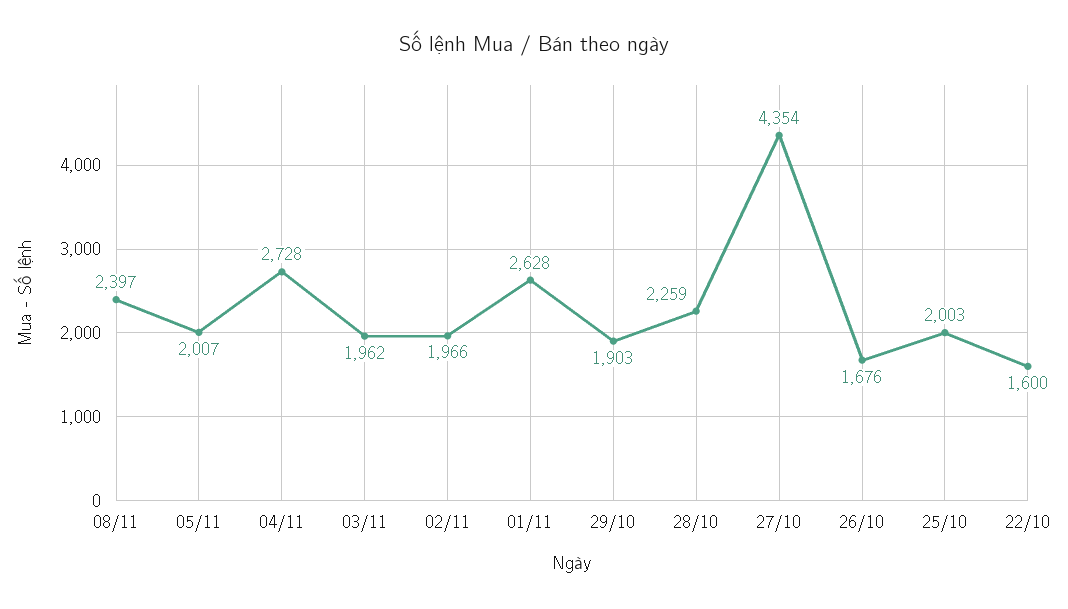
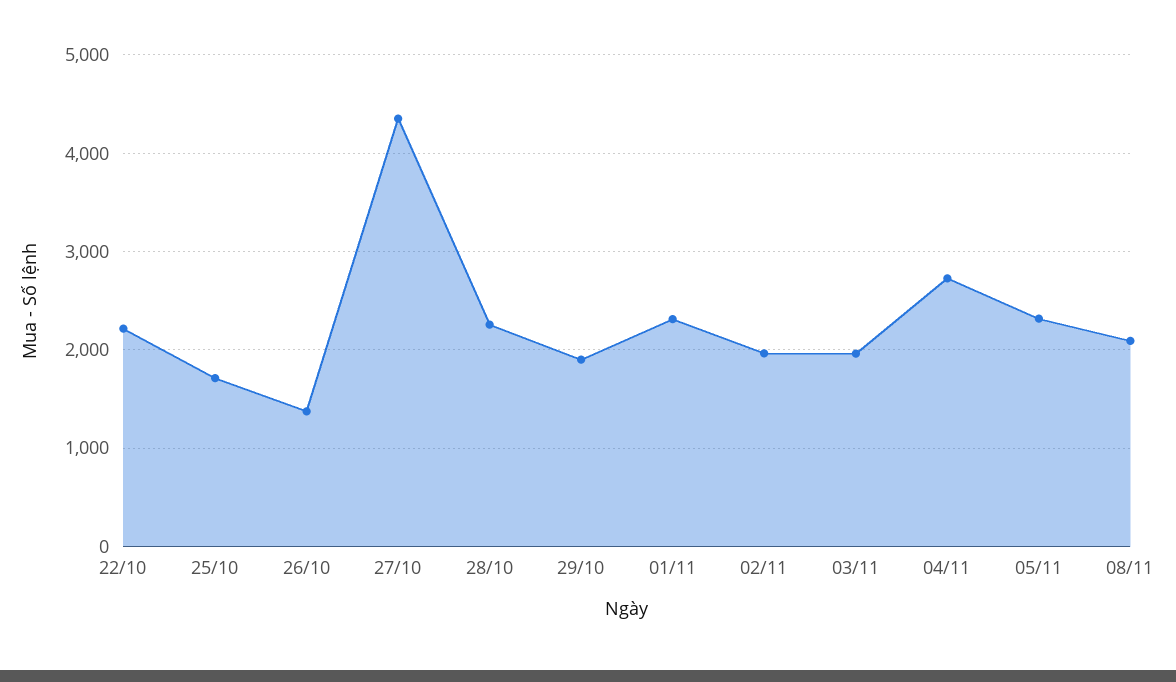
08/11: 2397 -> 2100
05/11: 2007 -> 2300
01/11: 2628 -> 2300
26/10: 1676 -> 1400
25/10: 2003 -> 1700
22/10: 1600 -> 2200

